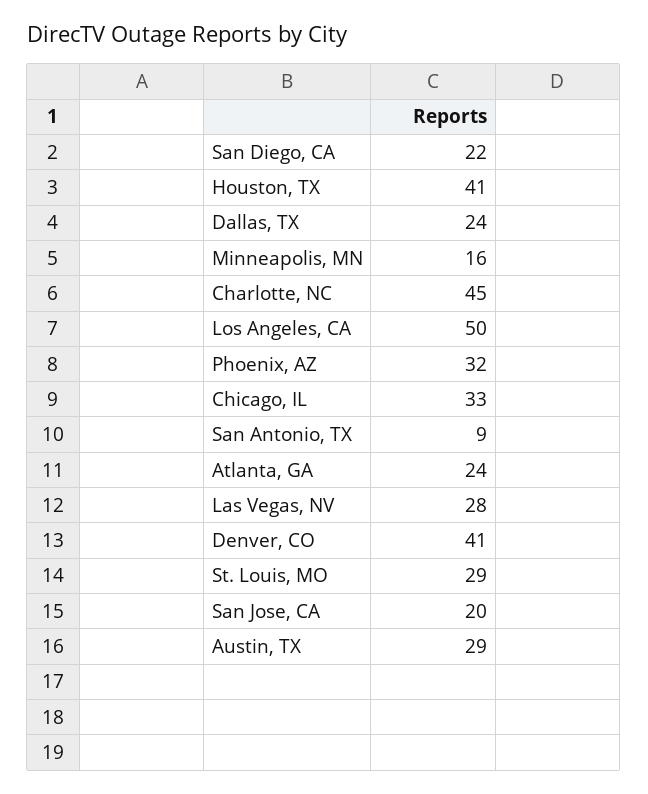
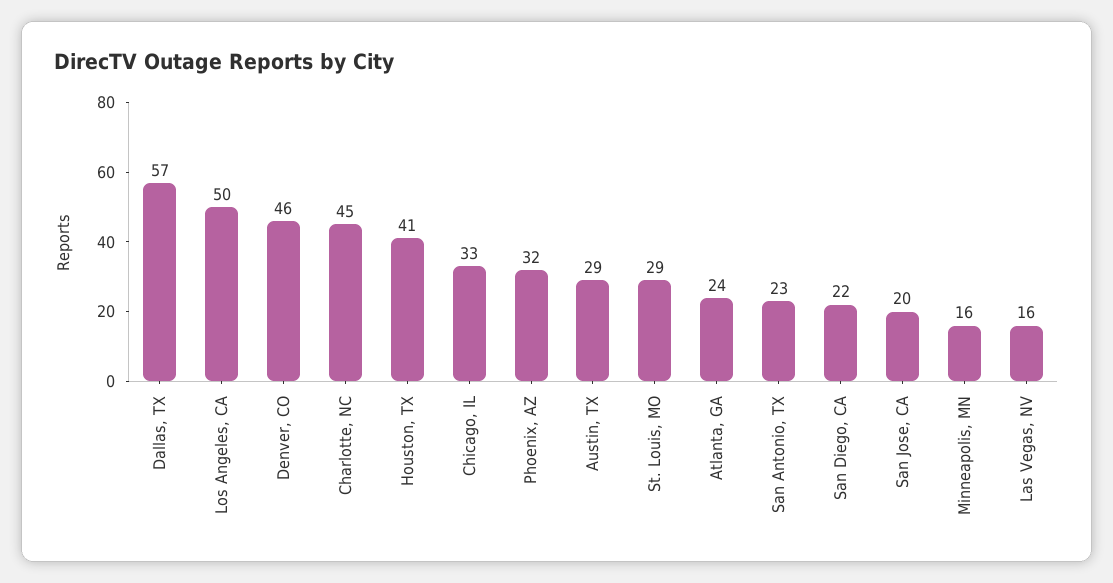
Dallas, TX: 24 -> 57
San Antonio, TX: 9 -> 23
Las Vegas, NV: 28 -> 16
Denver, CO: 41 -> 46

